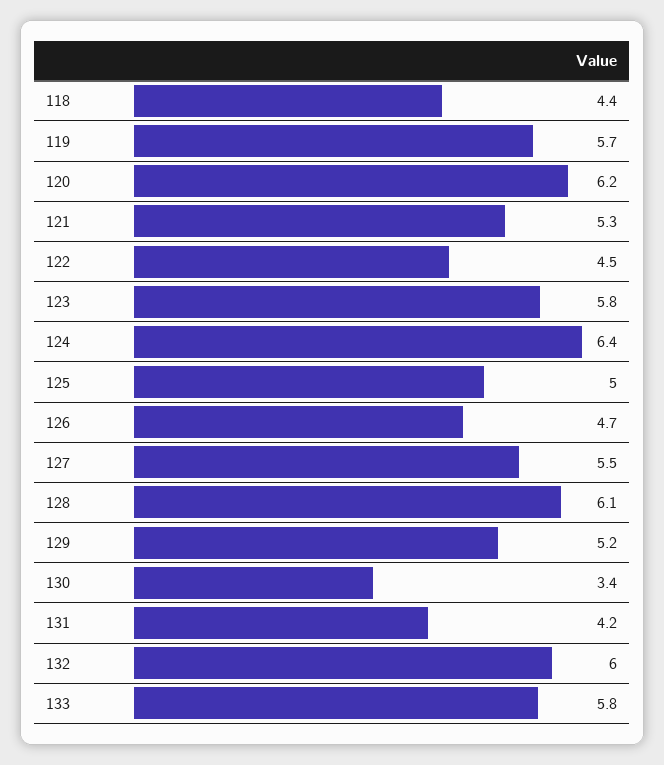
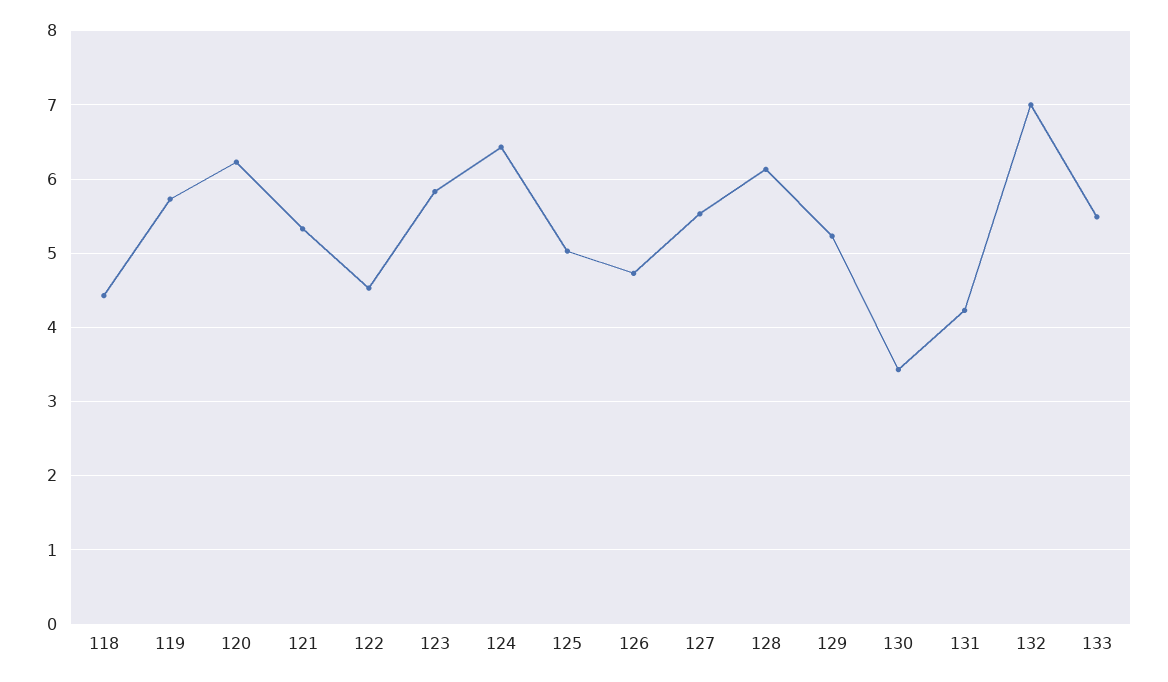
132: 6 -> 7
133: 5.8 -> 5.5

